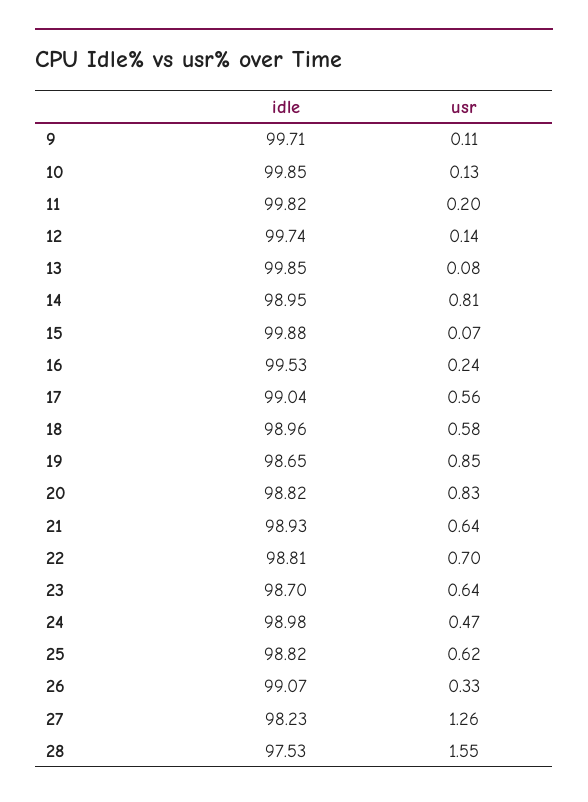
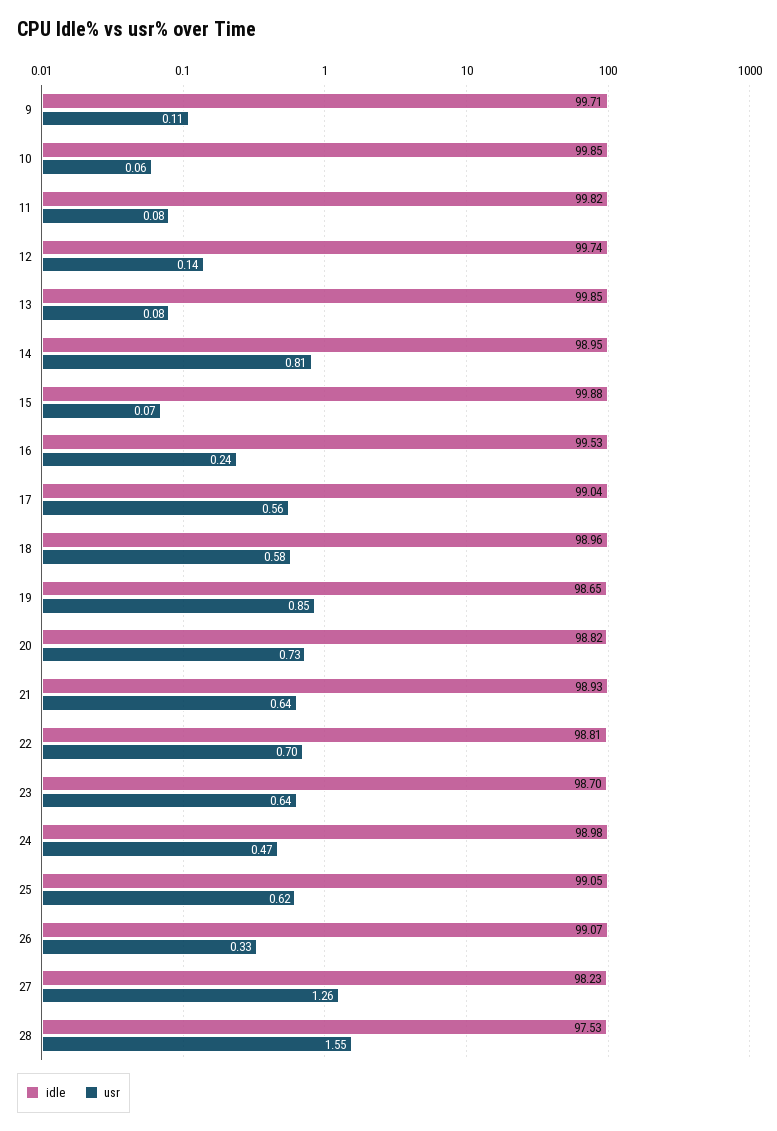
usr, 10: 0.13 -> 0.06
usr, 11: 0.2 -> 0.08
usr, 20: 0.83 -> 0.73
idle, 25: 98.82 -> 99.05

